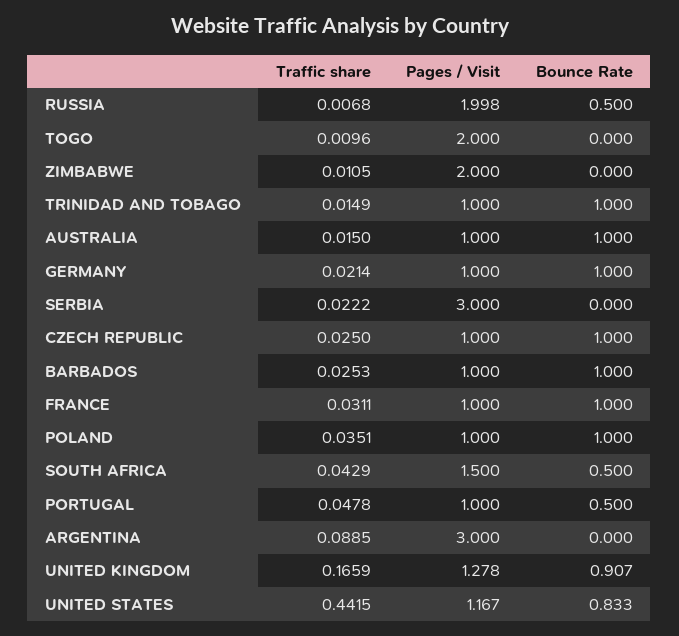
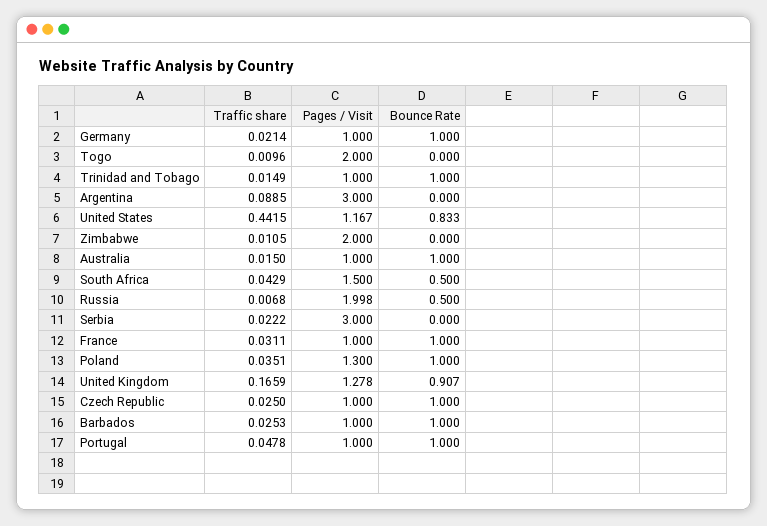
Pages / Visit, POLAND: 1 -> 1.3
Bounce Rate, PORTUGAL: 0.5 -> 1

